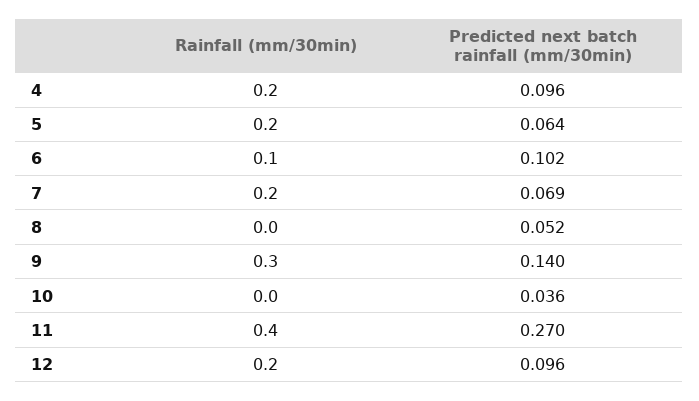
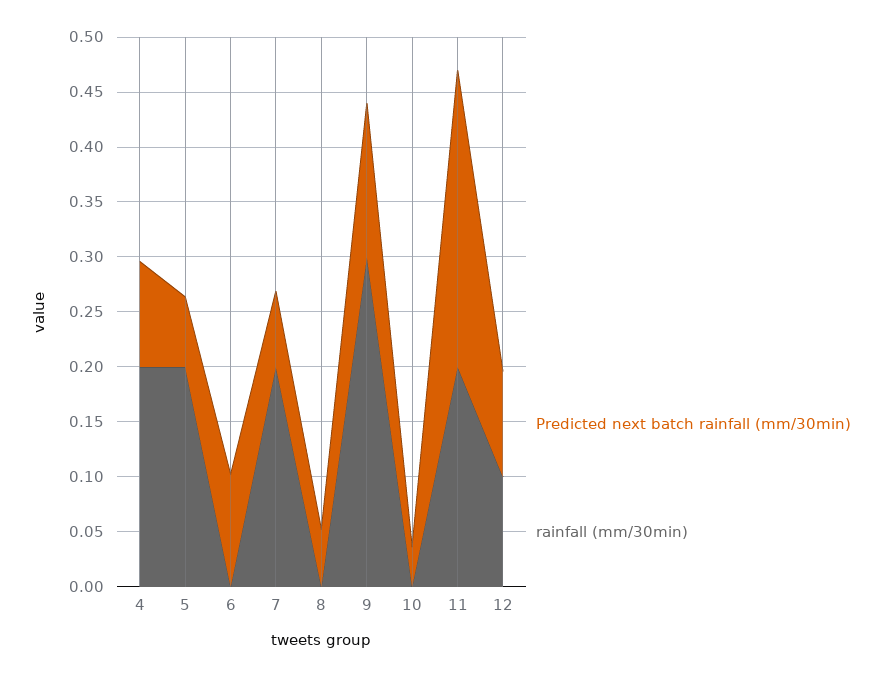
Rainfall (mm/30min), 6: 0.1 -> 0
Rainfall (mm/30min), 11: 0.4 -> 0.2
Rainfall (mm/30min), 12: 0.2 -> 0.1

